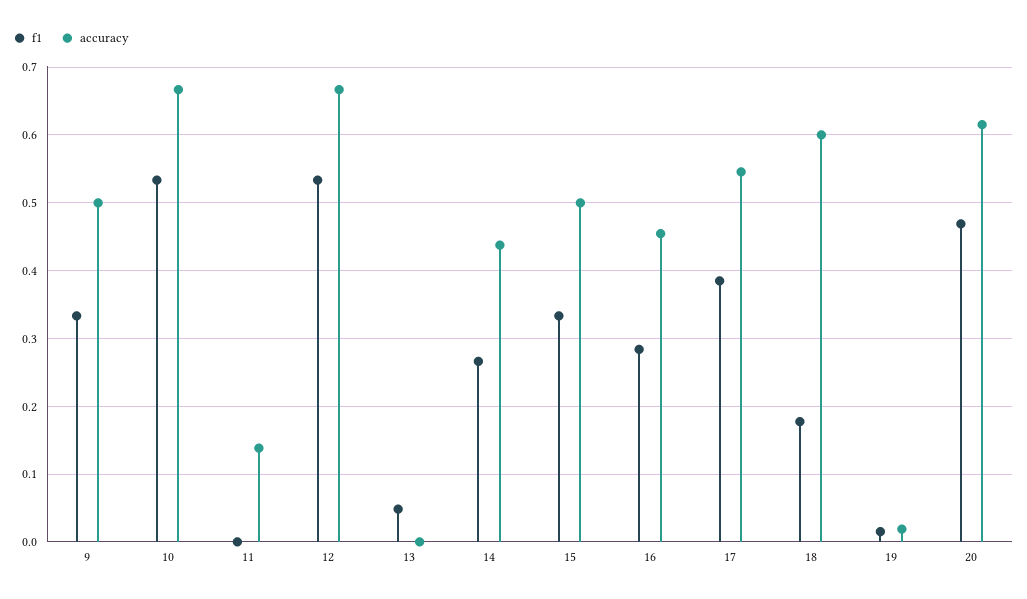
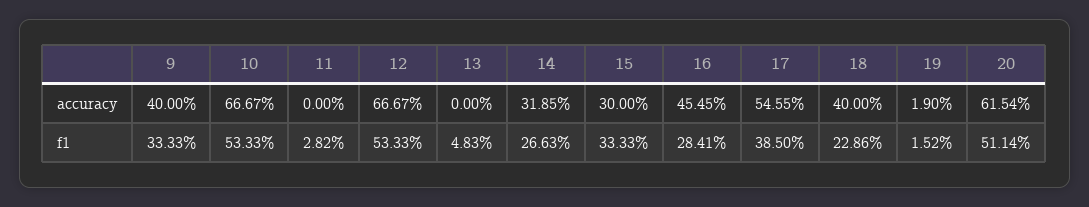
accuracy, 9: 0.5 -> 0.4
f1, 11: 0 -> 0.0282
accuracy, 11: 0.14 -> 0
accuracy, 14: 0.44 -> 0.3185
accuracy, 15: 0.5 -> 0.3
f1, 18: 0.18 -> 0.2286
accuracy, 18: 0.6 -> 0.4
f1, 20: 0.47 -> 0.5114

